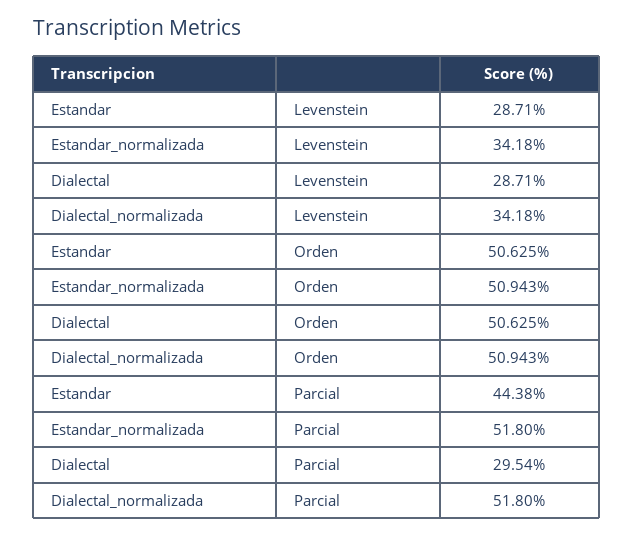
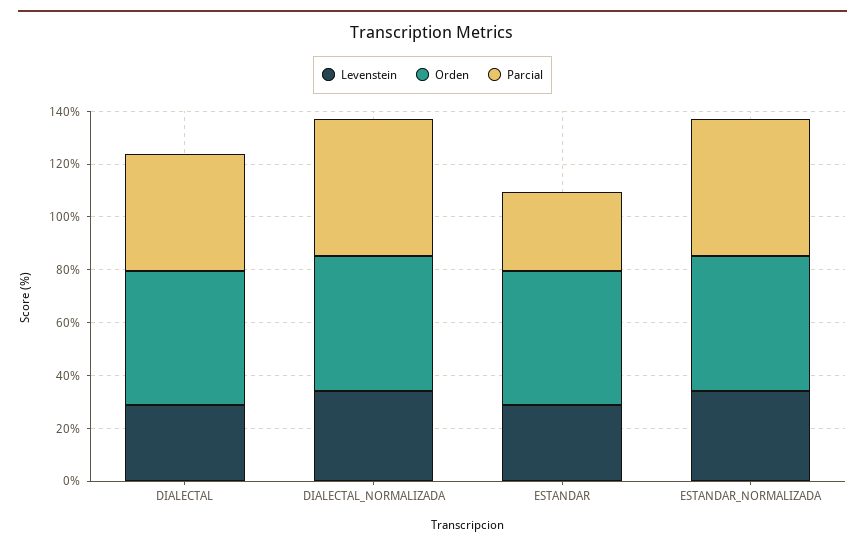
Parcial, Estandar: 44.38 -> 30
Parcial, Dialectal: 29.54 -> 45

